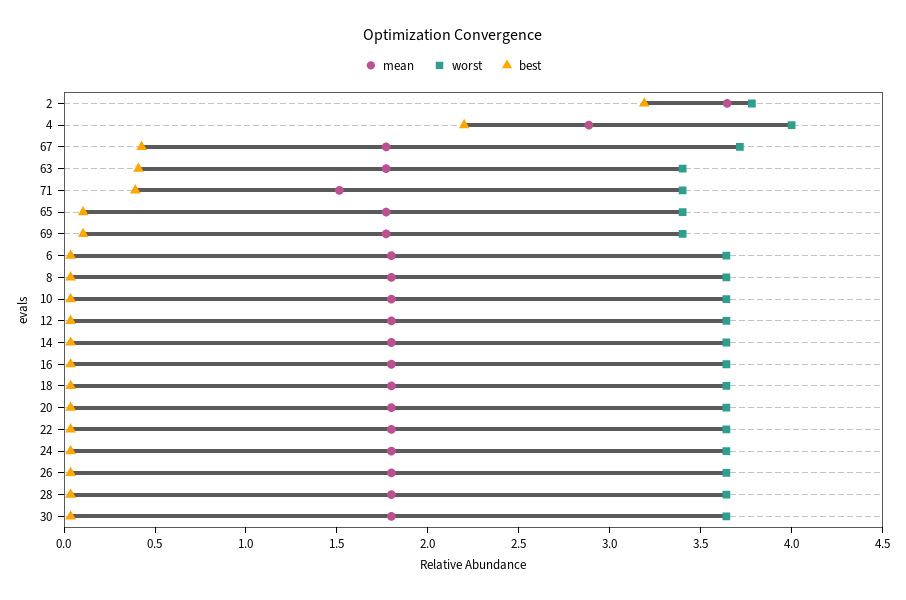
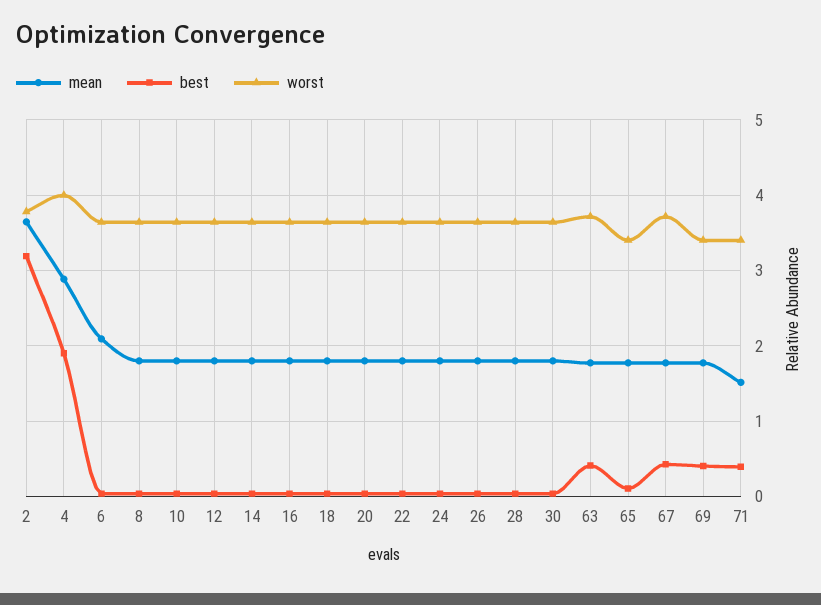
best, 4: 2.2 -> 1.9
worst, 63: 3.4 -> 3.7
best, 69: 0.1 -> 0.4
mean, 6: 1.8 -> 2.1

